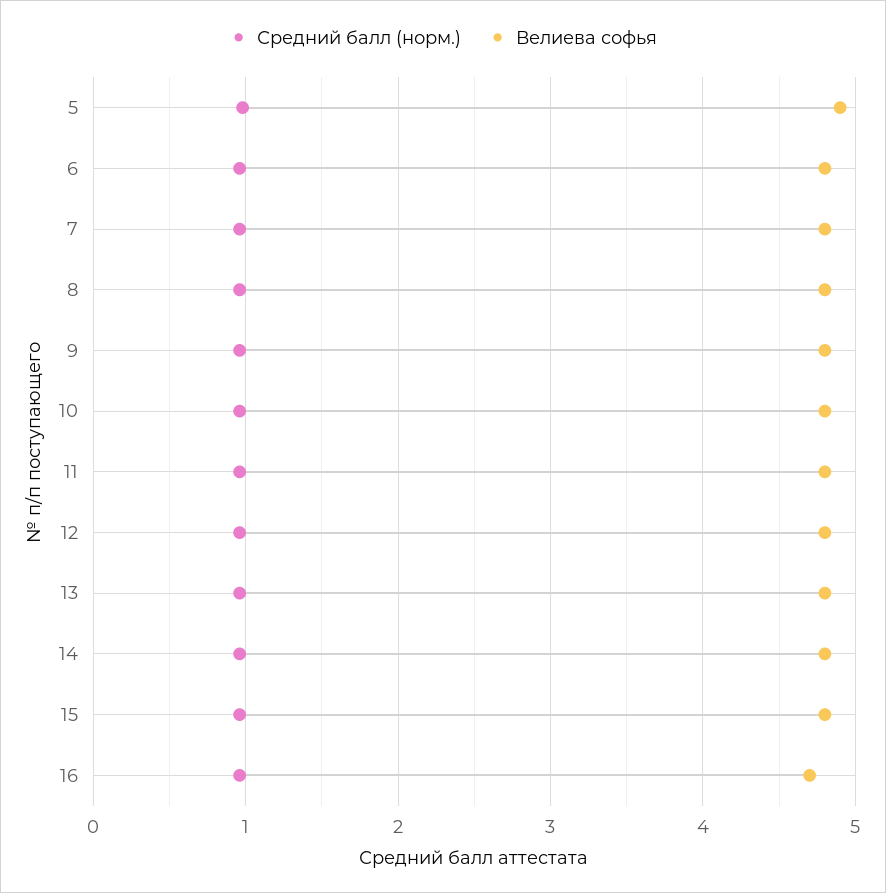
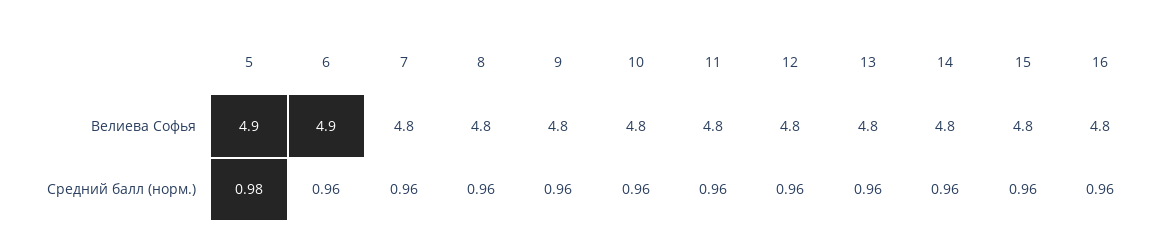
Велиева софья, 6: 4.8 -> 4.9
Велиева софья, 16: 4.7 -> 4.8

